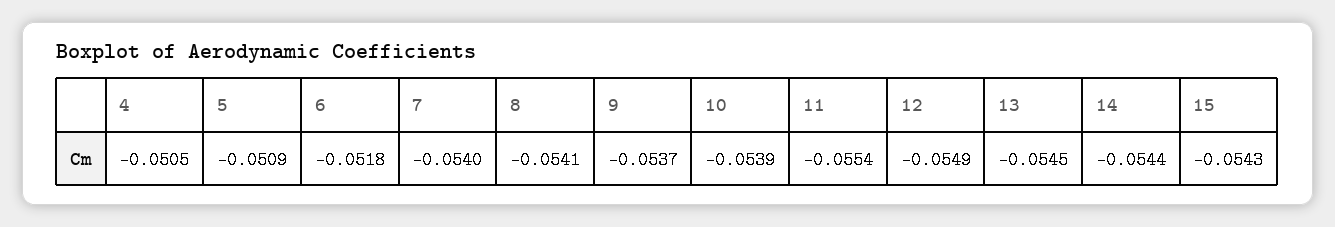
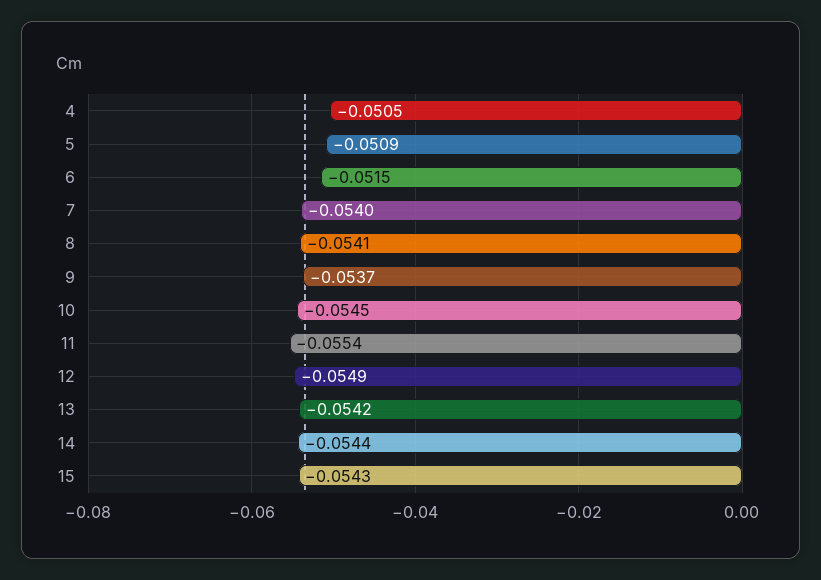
6: -0.0518 -> -0.0515
10: -0.0539 -> -0.0545
13: -0.0545 -> -0.0542

